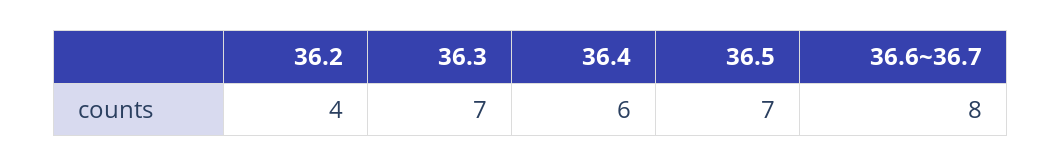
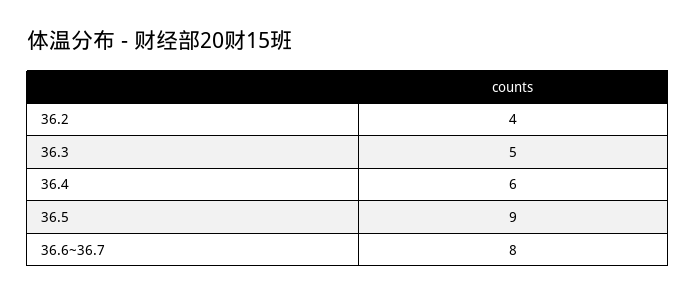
36.3: 7 -> 5
36.5: 7 -> 9

